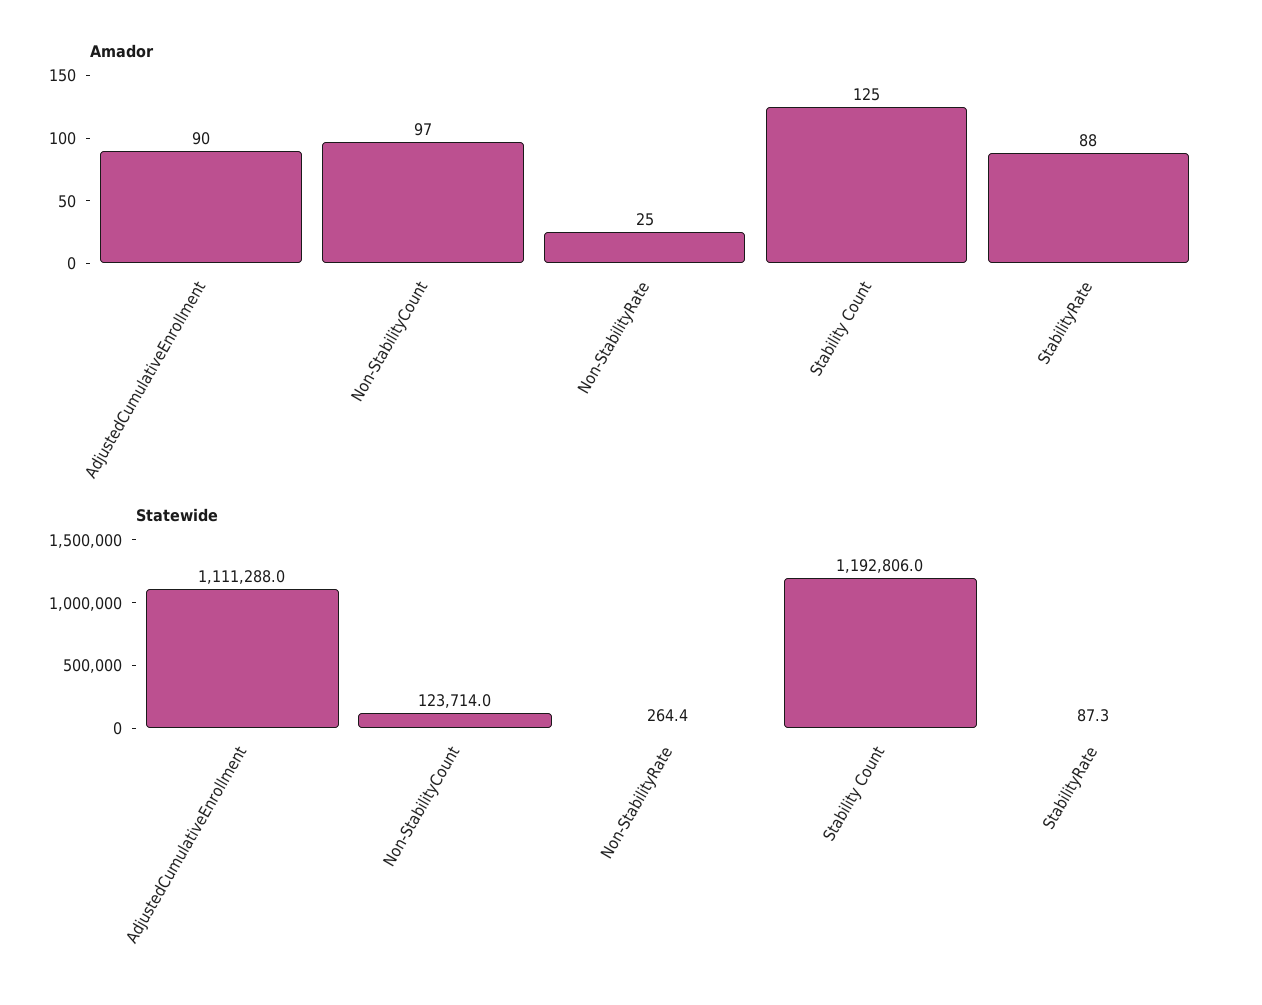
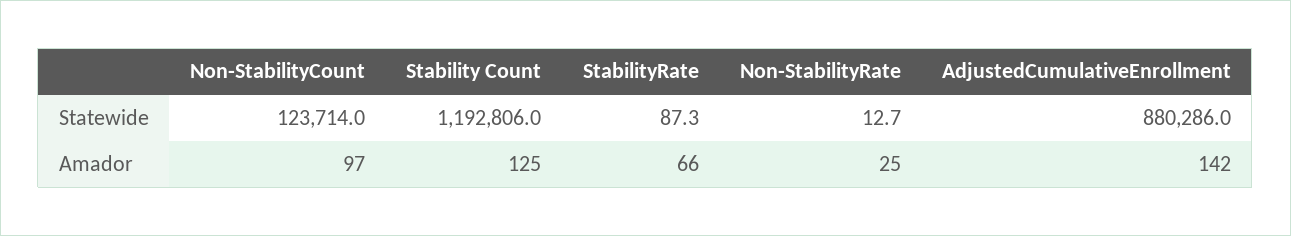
Amador, AdjustedCumulativeEnrollment: 90 -> 142
Amador, StabilityRate: 88 -> 66
Statewide, AdjustedCumulativeEnrollment: 1111288 -> 880286
Statewide, Non-StabilityRate: 264.4 -> 12.7

